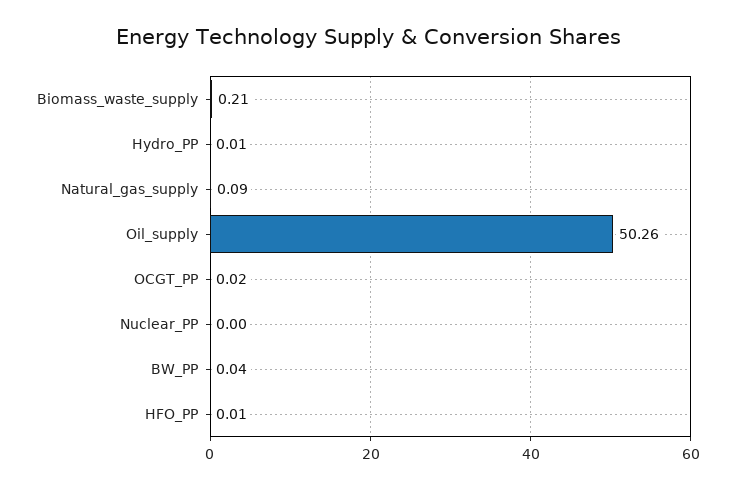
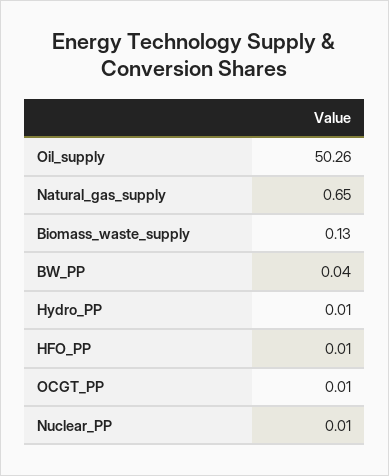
Biomass_waste_supply: 0.21 -> 0.13
Natural_gas_supply: 0.09 -> 0.65
OCGT_PP: 0.02 -> 0.01
Nuclear_PP: 0 -> 0.01

